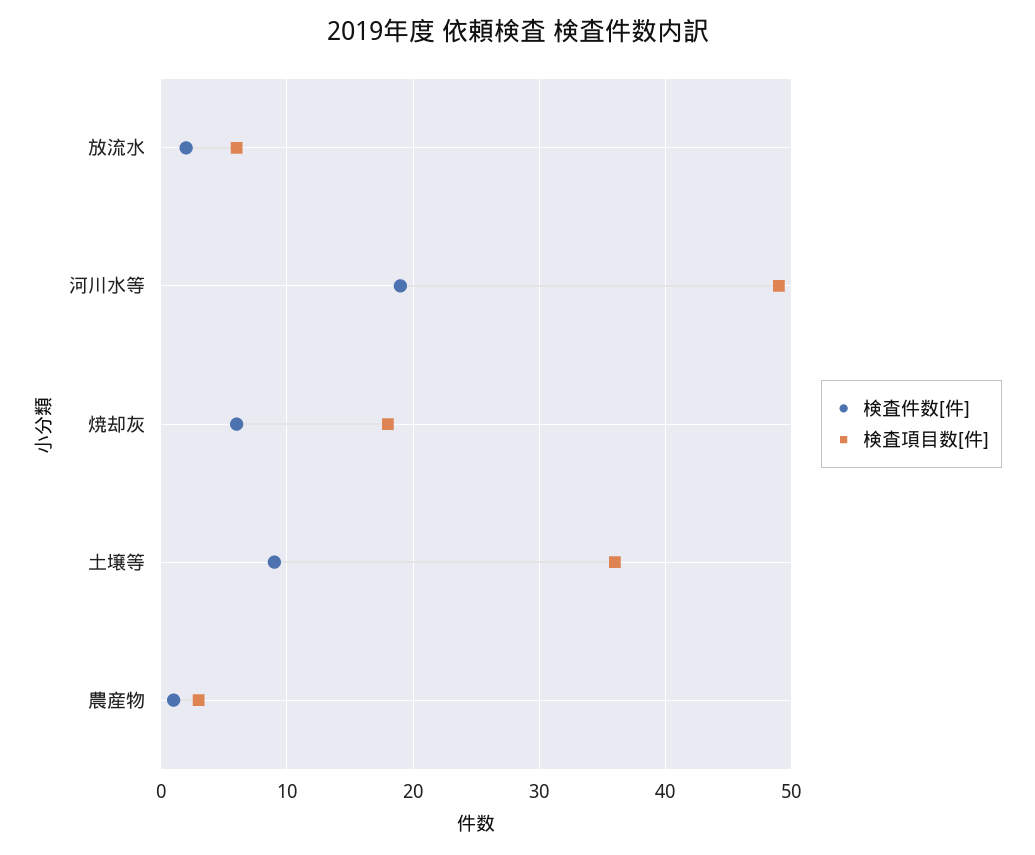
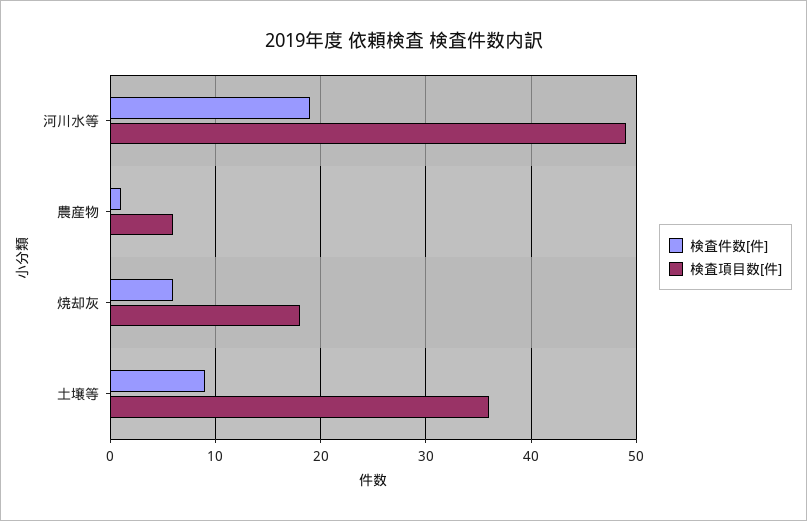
検査件数[件], 放流水: 2 -> none
検査項目数[件], 放流水: 6 -> none
検査項目数[件], 農産物: 3 -> 6

